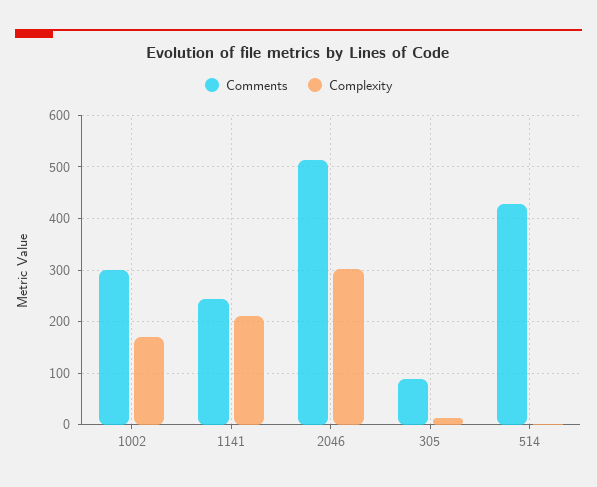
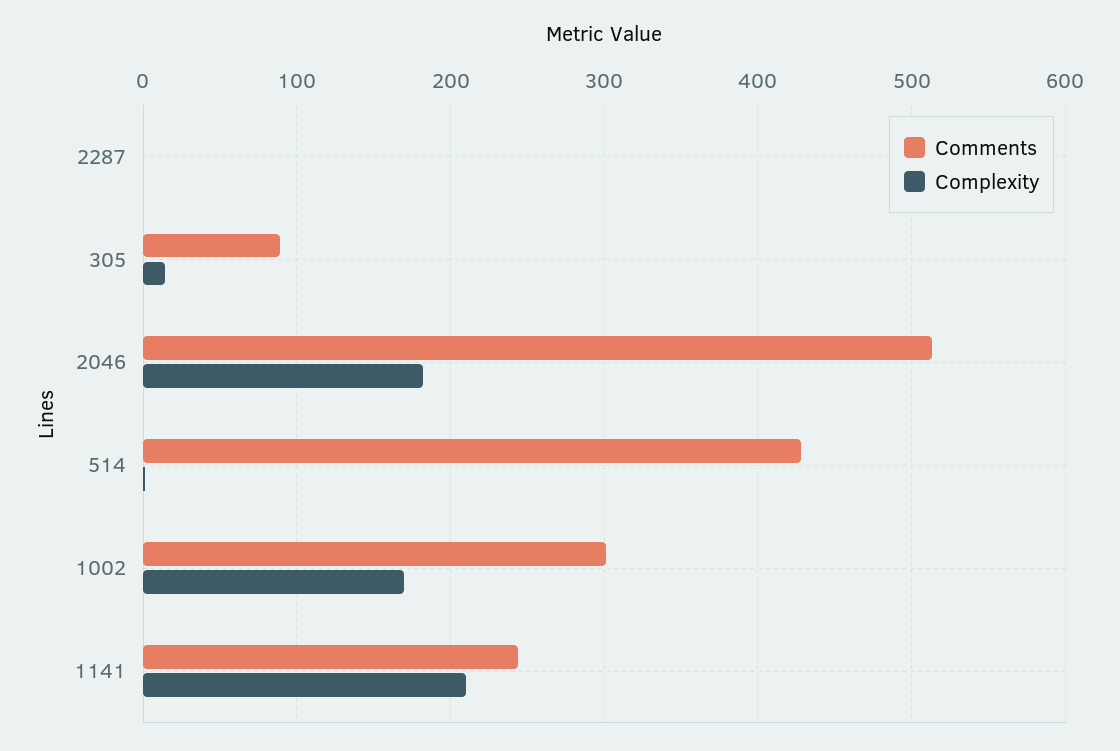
Complexity, 2046: 300 -> 180
Comments, 2287: none -> 0
Complexity, 2287: none -> 0

